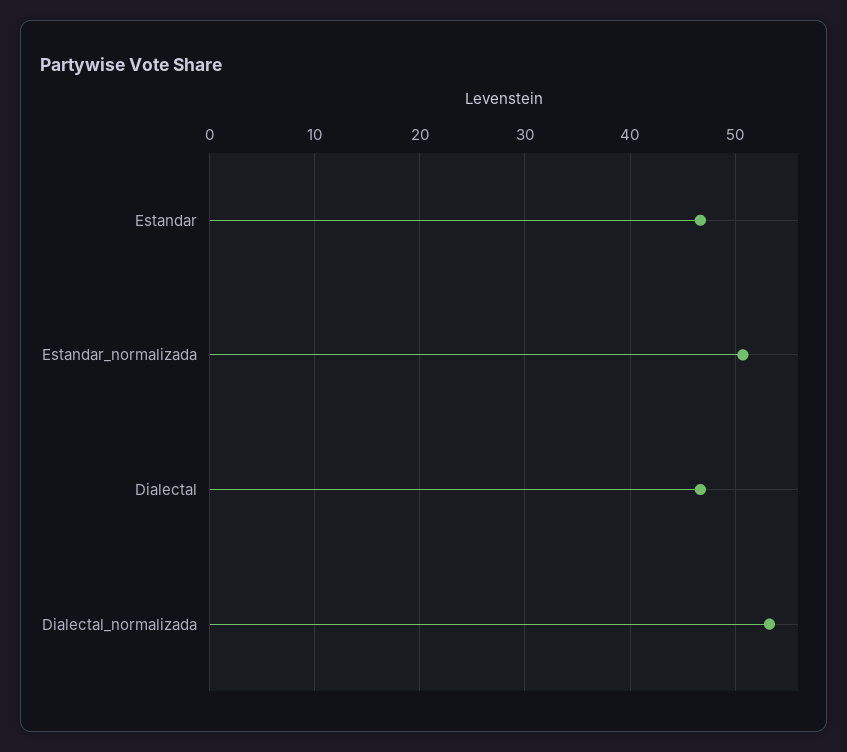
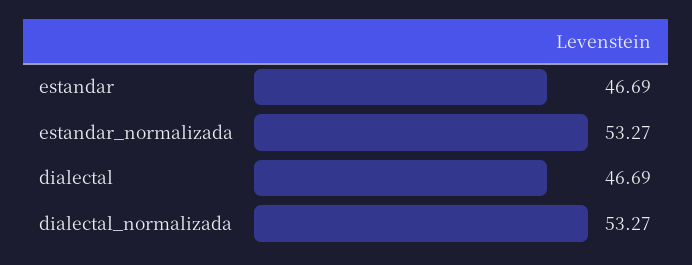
Estandar_normalizada: 51 -> 53.27

